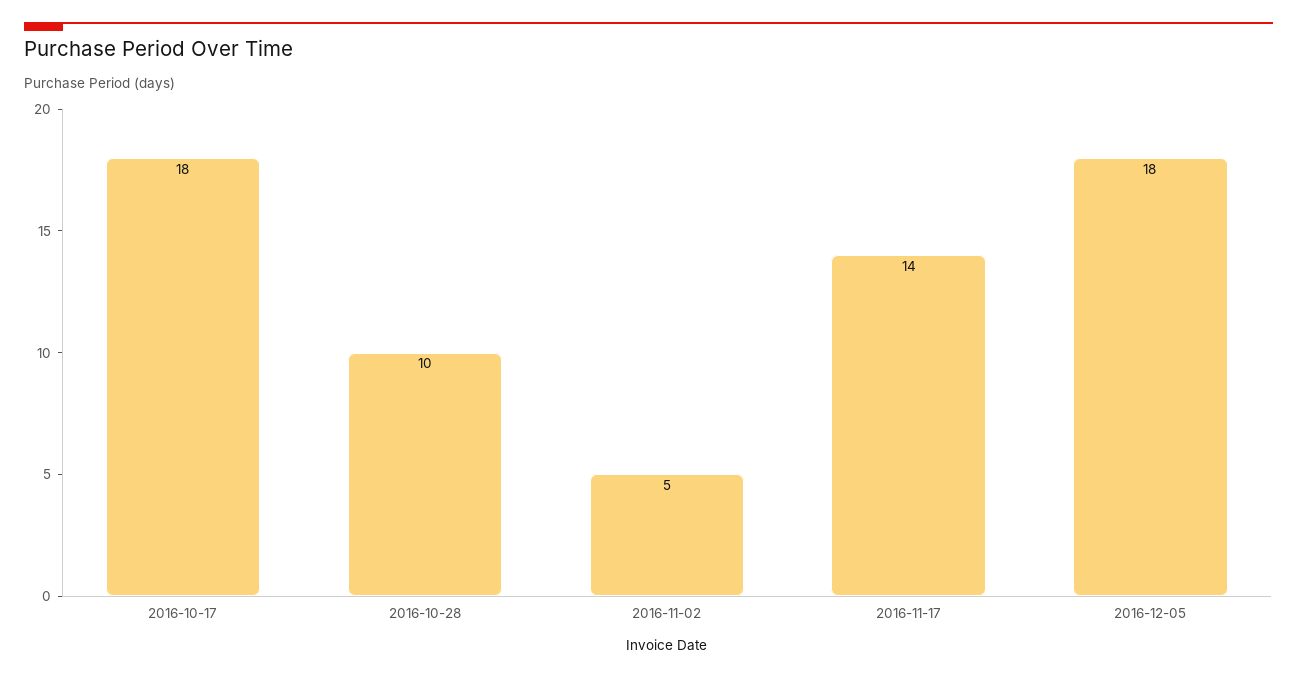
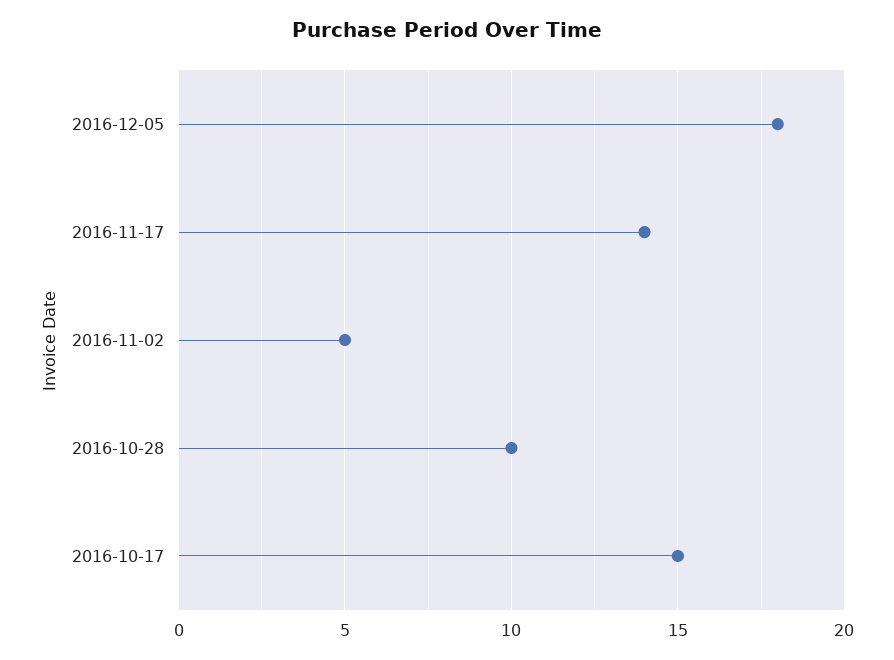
2016-10-17: 18 -> 15

